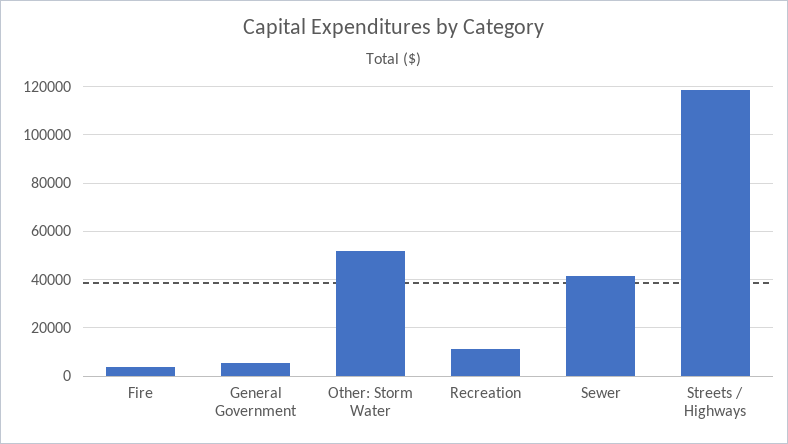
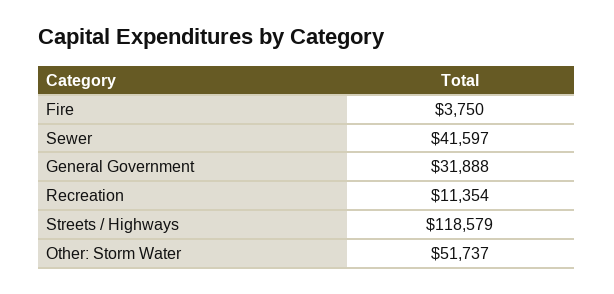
General Government: 5000 -> 31888

